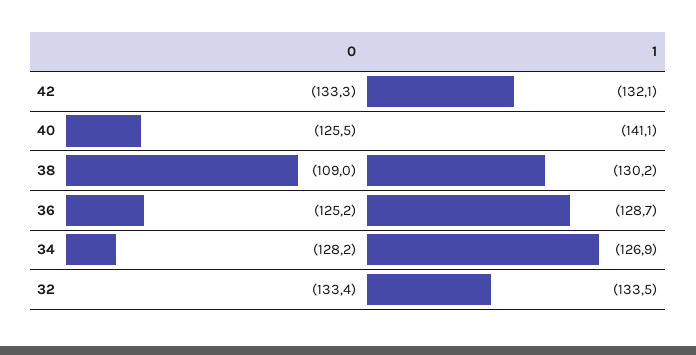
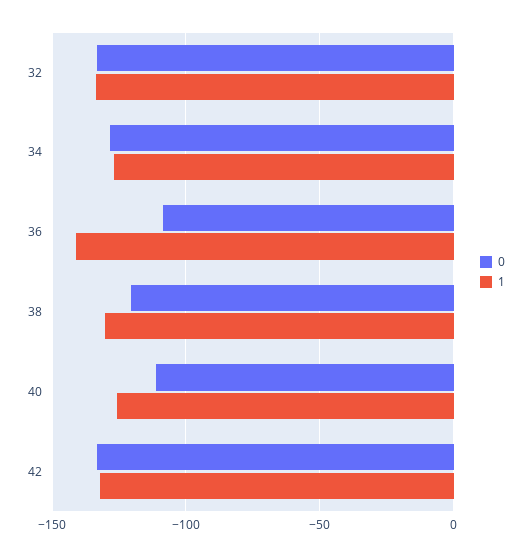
0, 40: -125.5 -> -110
1, 40: -141.1 -> -125
0, 38: -109 -> -120
0, 36: -125.2 -> -110
1, 36: -128.7 -> -140

